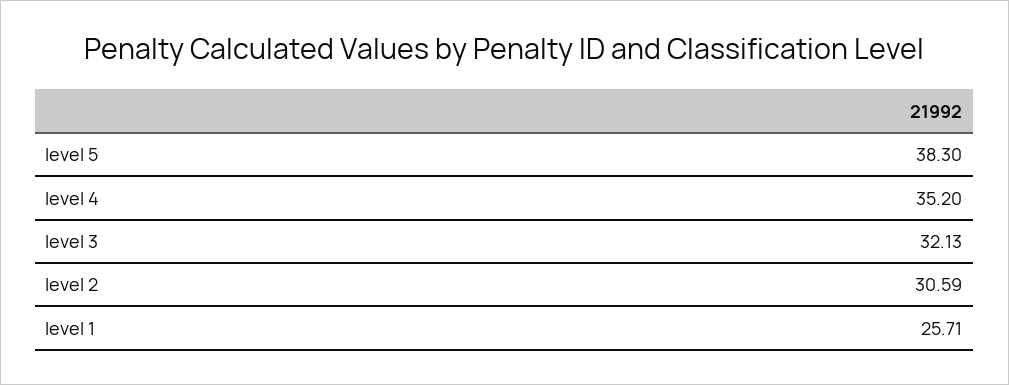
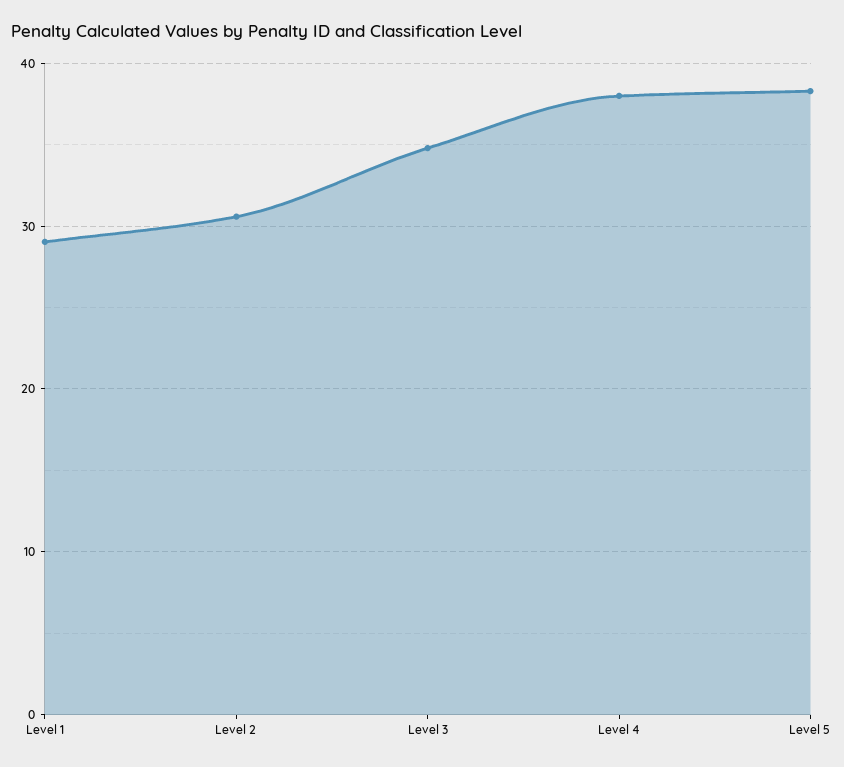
level 4: 35.2 -> 38
level 3: 32.13 -> 35
level 1: 25.71 -> 29

